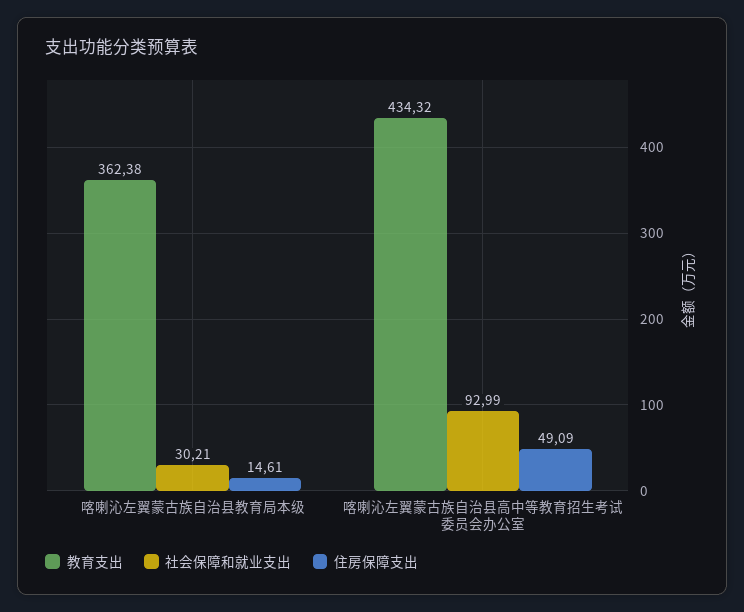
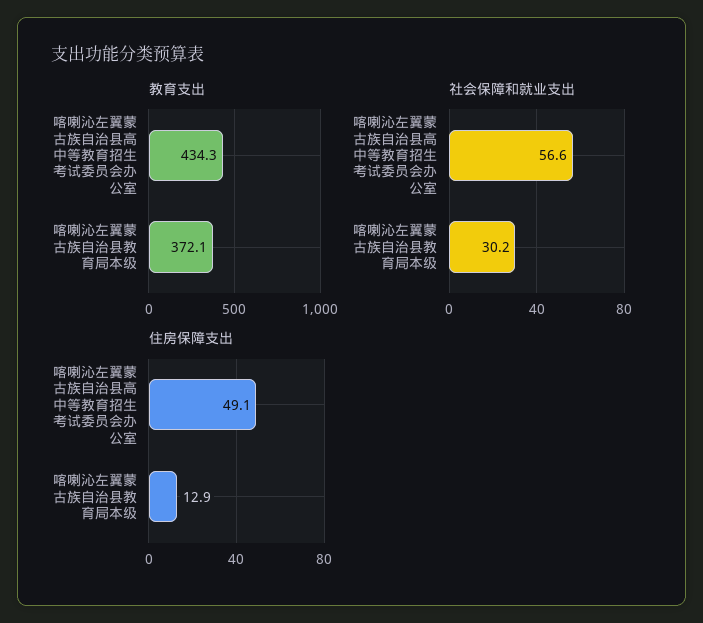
教育支出, 喀喇沁左翼蒙古族自治县教育局本级: 362.38 -> 372.1
住房保障支出, 喀喇沁左翼蒙古族自治县教育局本级: 14.61 -> 12.9
社会保障和就业支出, 喀喇沁左翼蒙古族自治县高中等教育招生考试委员会办公室: 92.99 -> 56.6

